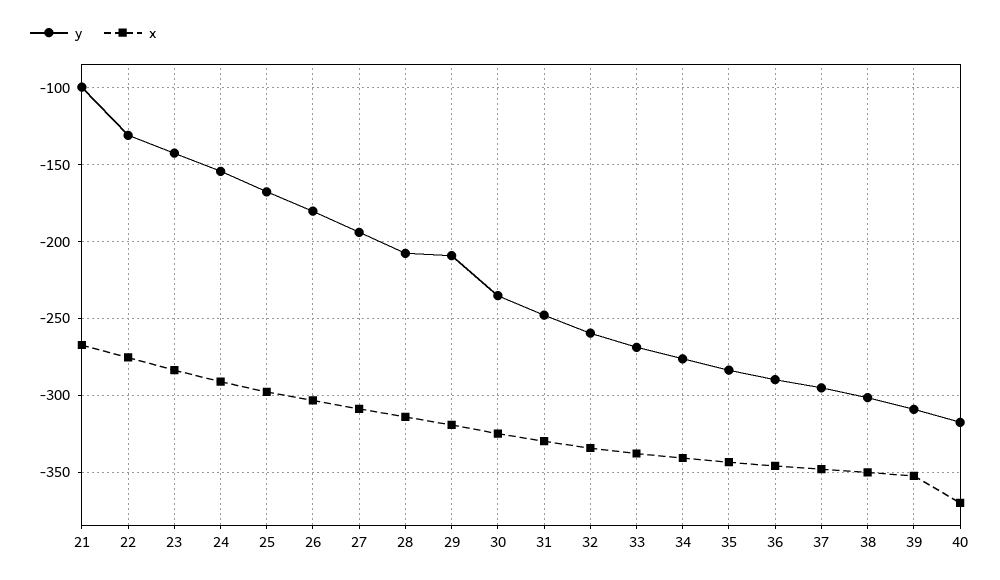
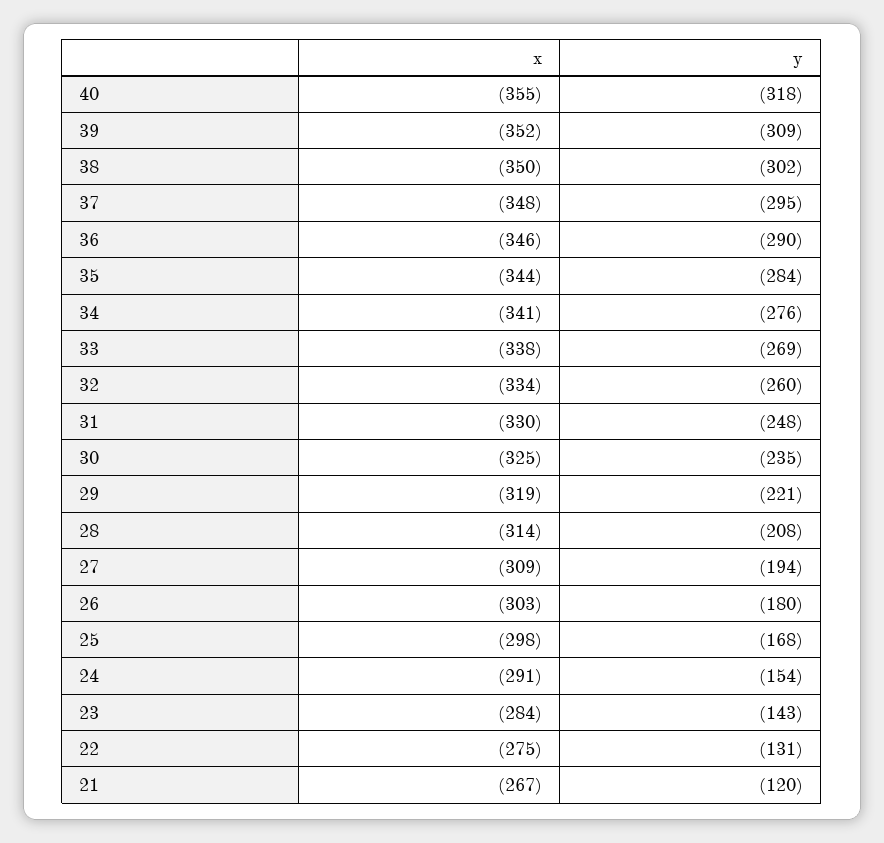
y, 21: -100 -> -120
y, 29: -210 -> -221
x, 40: -370 -> -355

